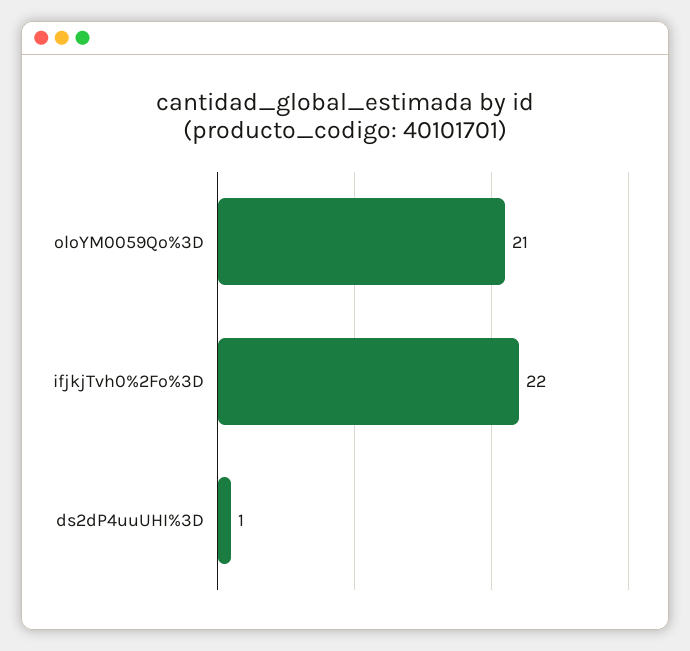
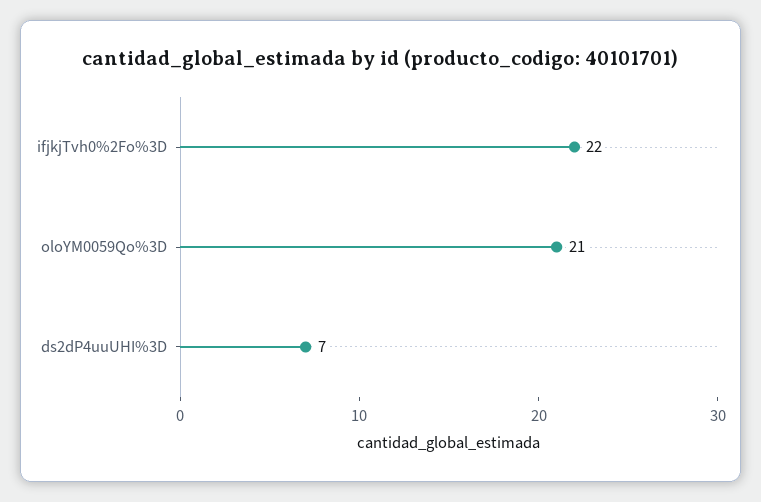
ds2dP4uuUHI%3D: 1 -> 7

